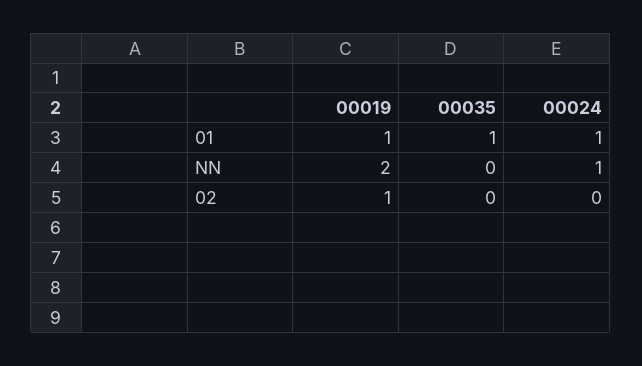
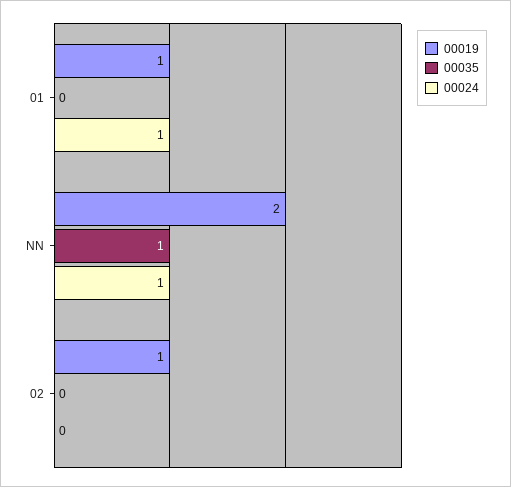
00035, 01: 1 -> 0
00035, NN: 0 -> 1

